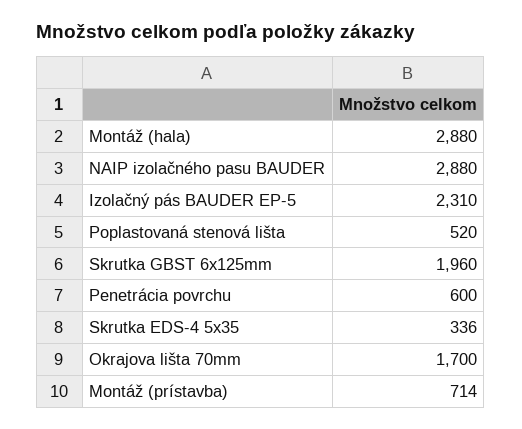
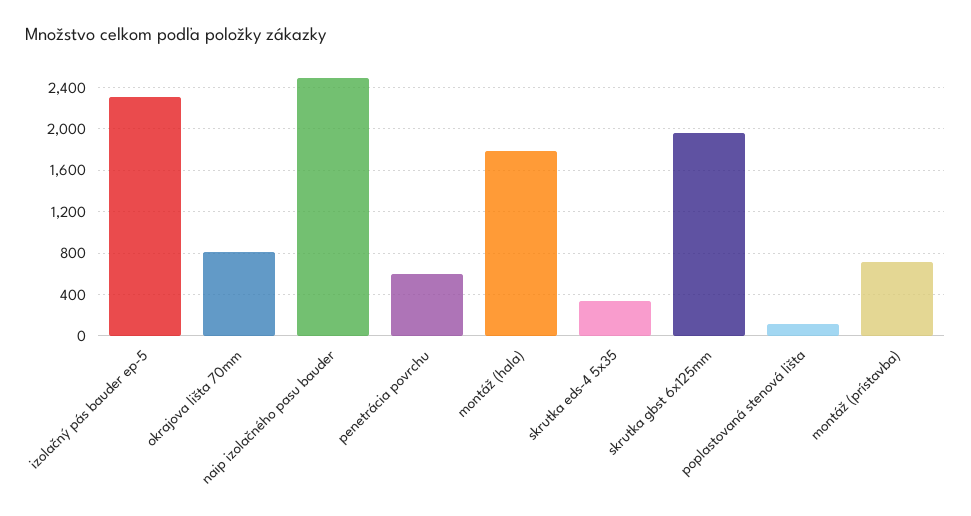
Montáž (hala): 2880 -> 1800
NAIP izolačného pasu BAUDER: 2880 -> 2500
Poplastovaná stenová lišta: 520 -> 100
Okrajova lišta 70mm: 1700 -> 800

